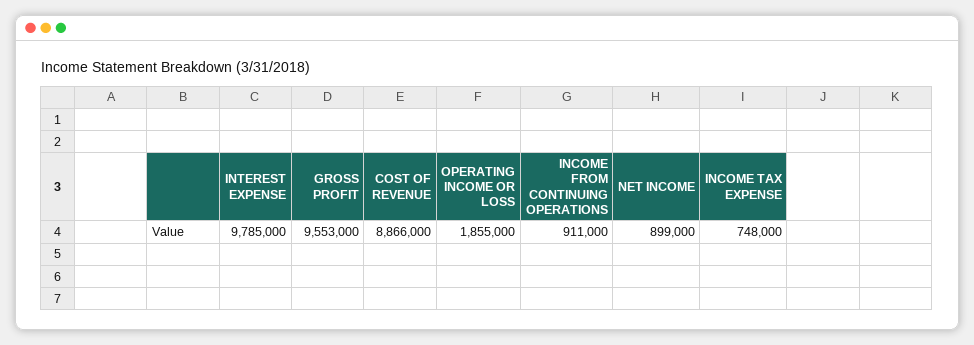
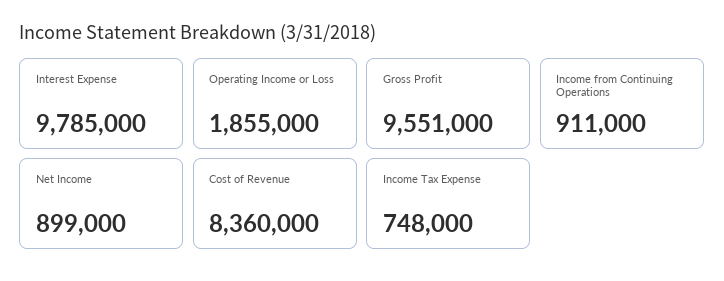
GROSS PROFIT: 9553000 -> 9551000
COST OF REVENUE: 8866000 -> 8360000

